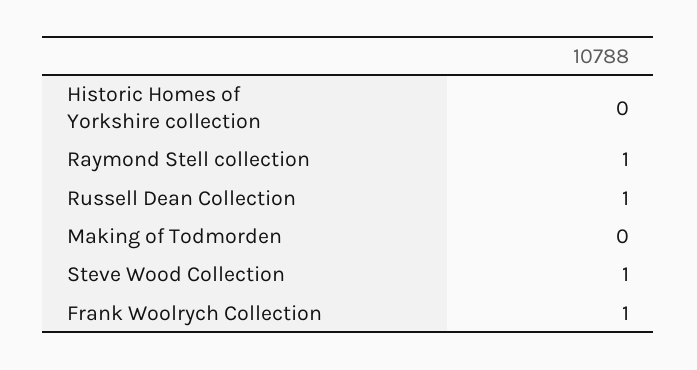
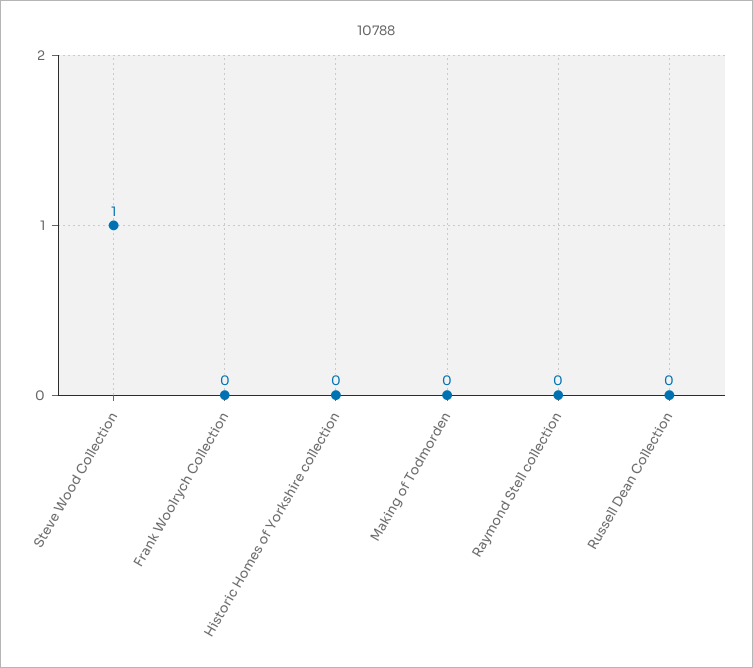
Raymond Stell collection: 1 -> 0
Russell Dean Collection: 1 -> 0
Frank Woolrych Collection: 1 -> 0

